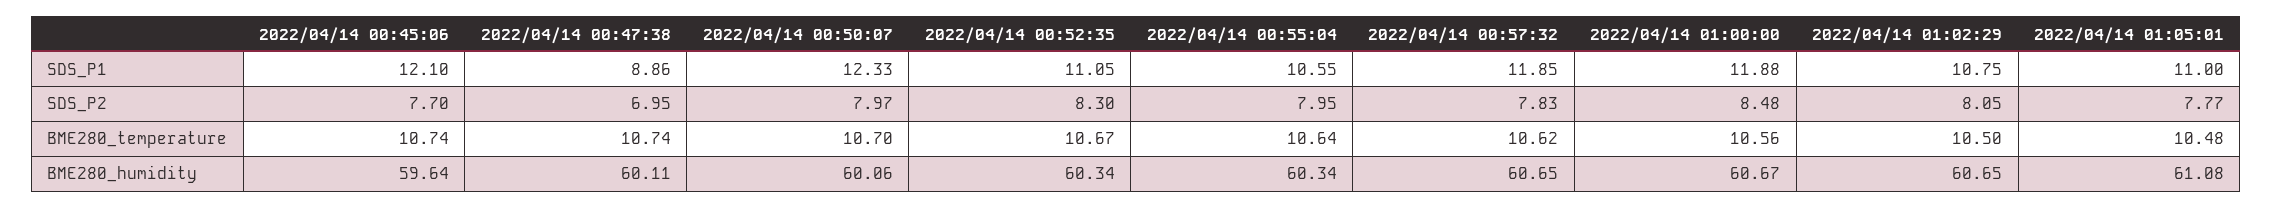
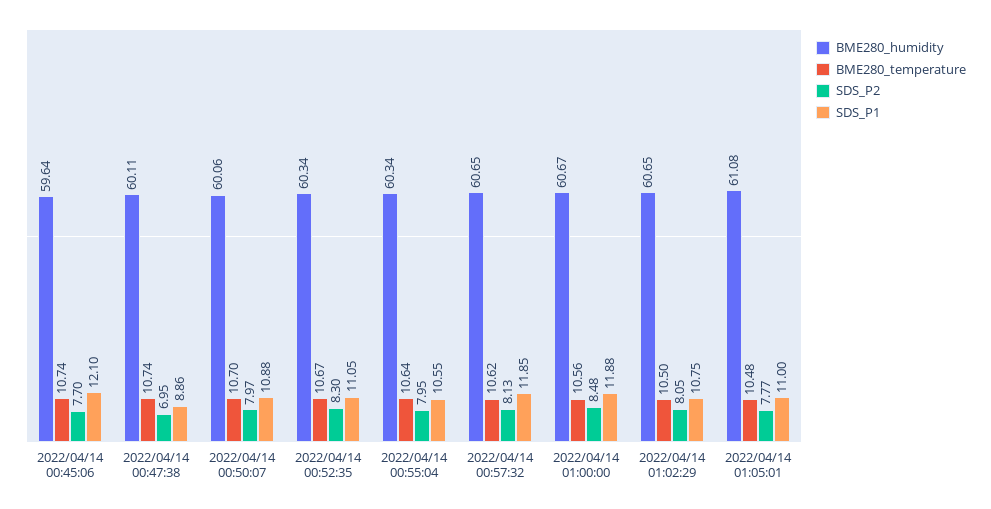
SDS_P1, 2022/04/14 00:50:07: 12.33 -> 10.88
SDS_P2, 2022/04/14 00:57:32: 7.83 -> 8.13

